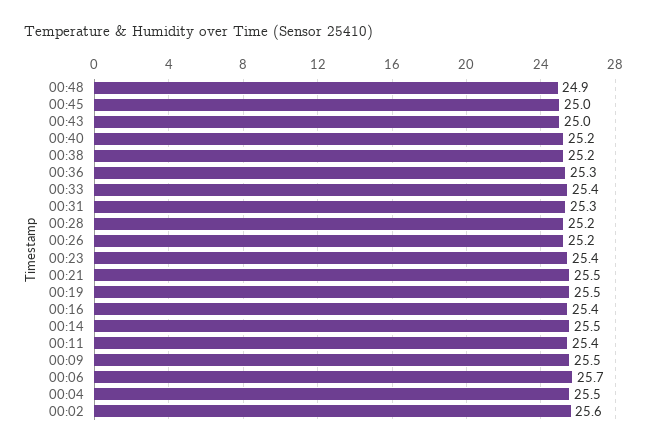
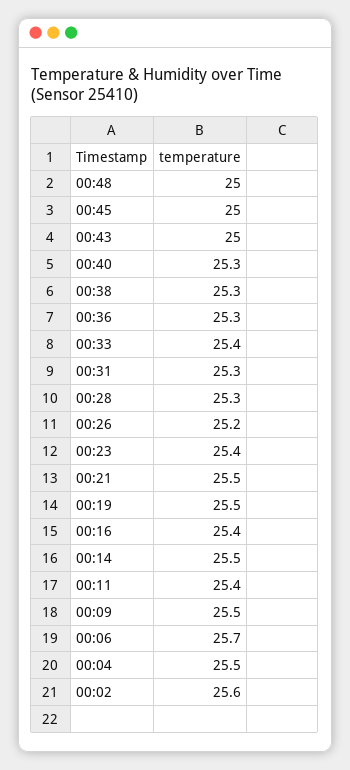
00:48: 24.9 -> 25
00:40: 25.2 -> 25.3
00:38: 25.2 -> 25.3
00:28: 25.2 -> 25.3

